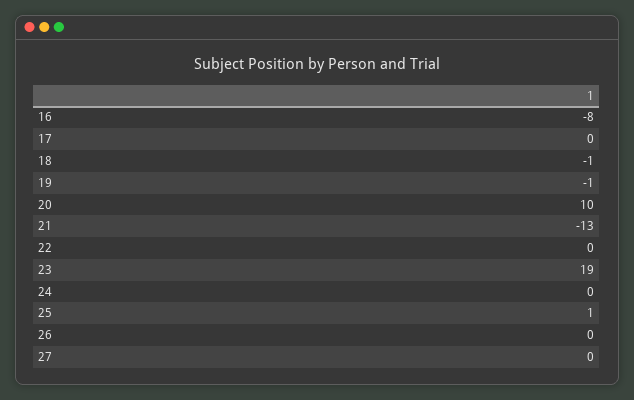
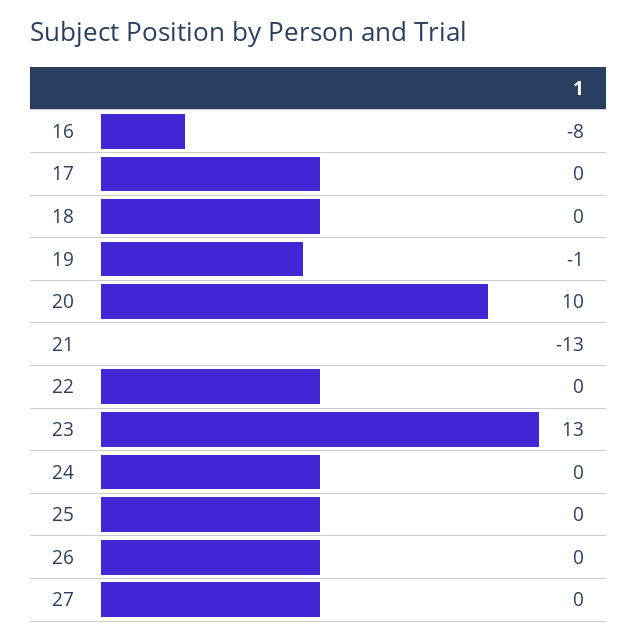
18: -1 -> 0
23: 19 -> 13
25: 1 -> 0

